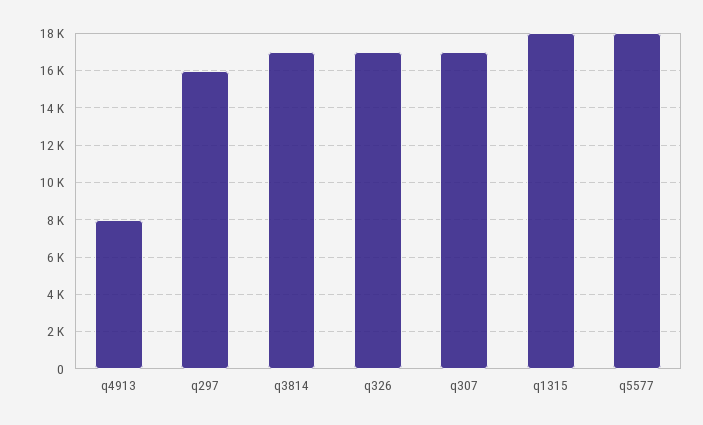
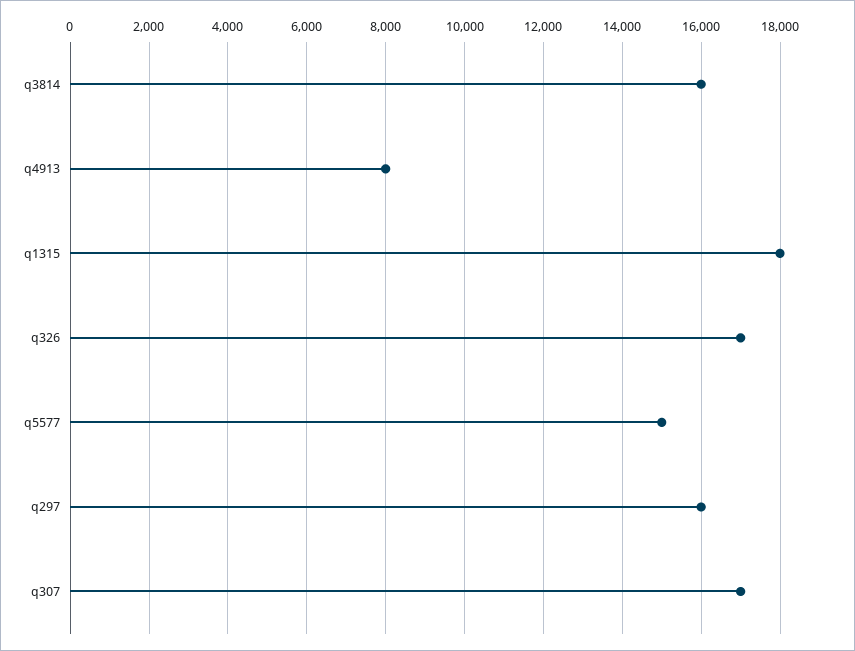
q3814: 17000 -> 16000
q5577: 18000 -> 15000

